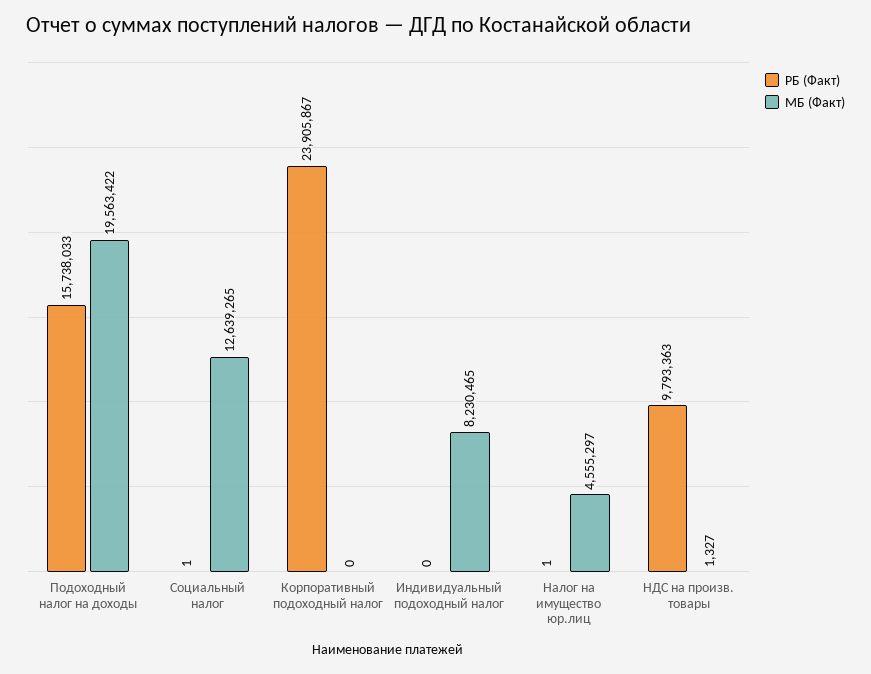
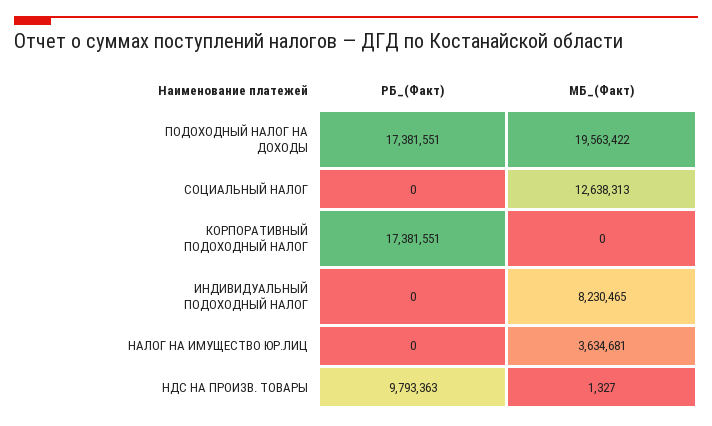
РБ (Факт), Подоходный налог на доходы: 15738033 -> 17381551
РБ (Факт), Социальный налог: 1 -> 0
МБ (Факт), Социальный налог: 12639265 -> 12638313
РБ (Факт), Корпоративный подоходный налог: 23905867 -> 17381551
РБ (Факт), Налог на имущество юр.лиц: 1 -> 0
МБ (Факт), Налог на имущество юр.лиц: 4555297 -> 3634681

